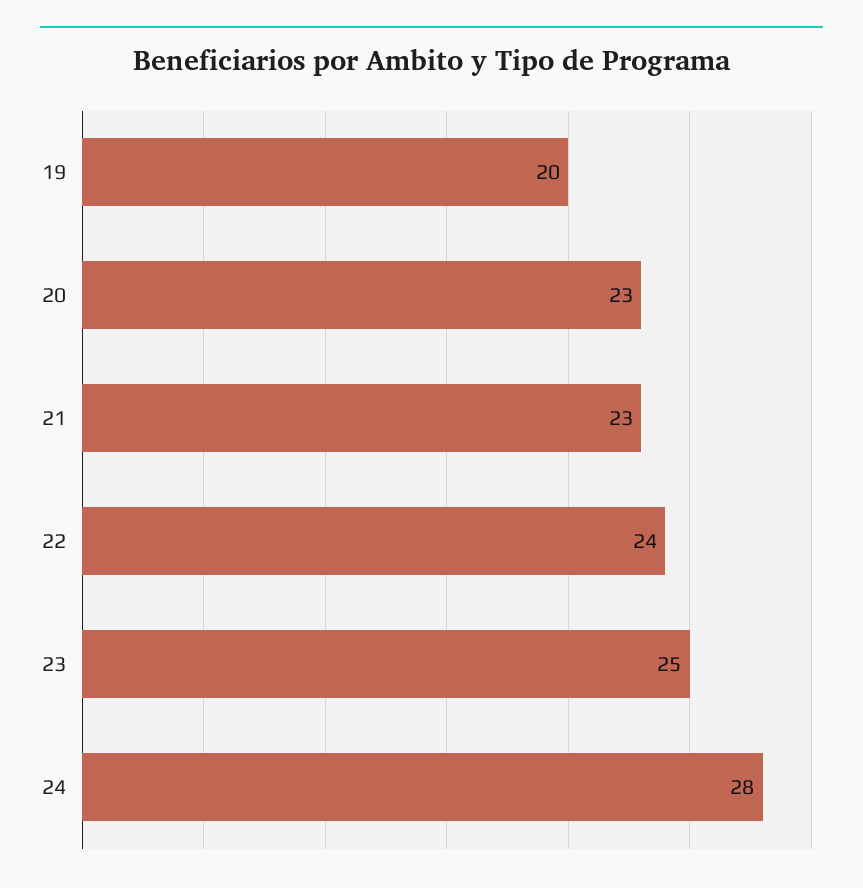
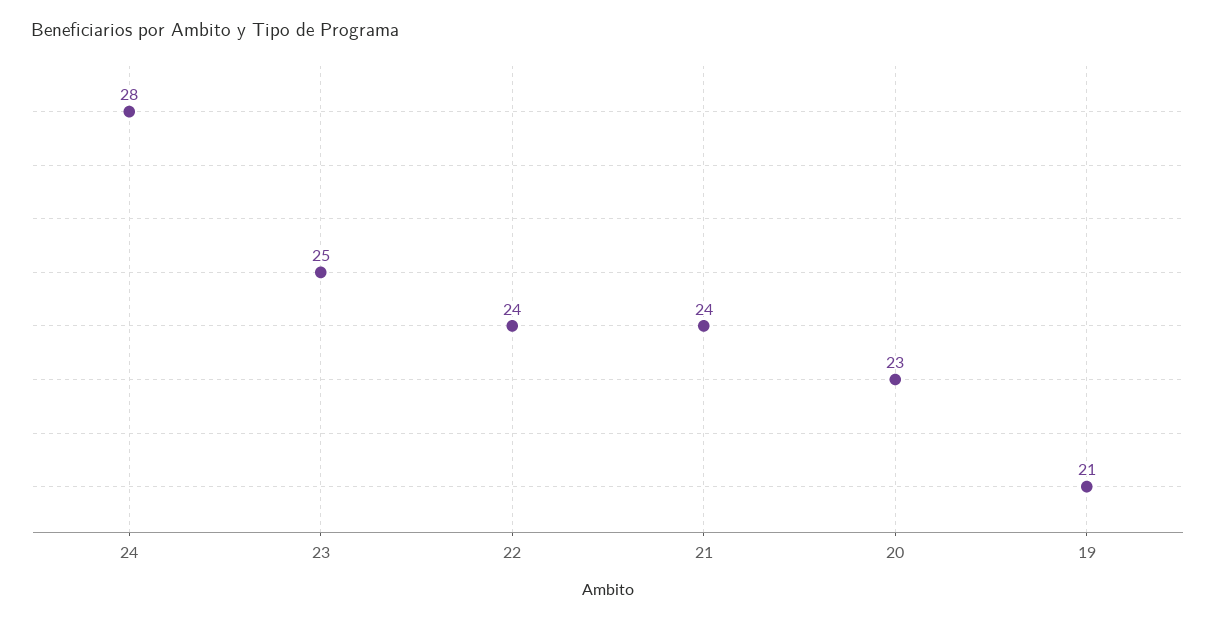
19: 20 -> 21
21: 23 -> 24

